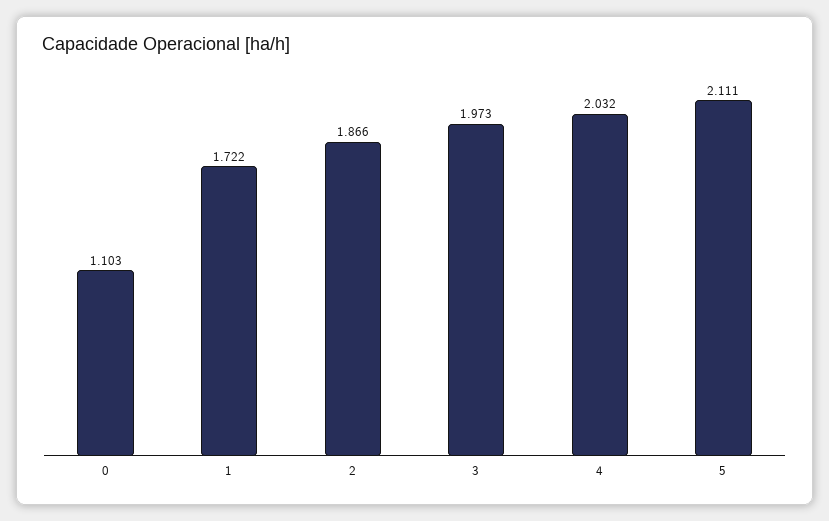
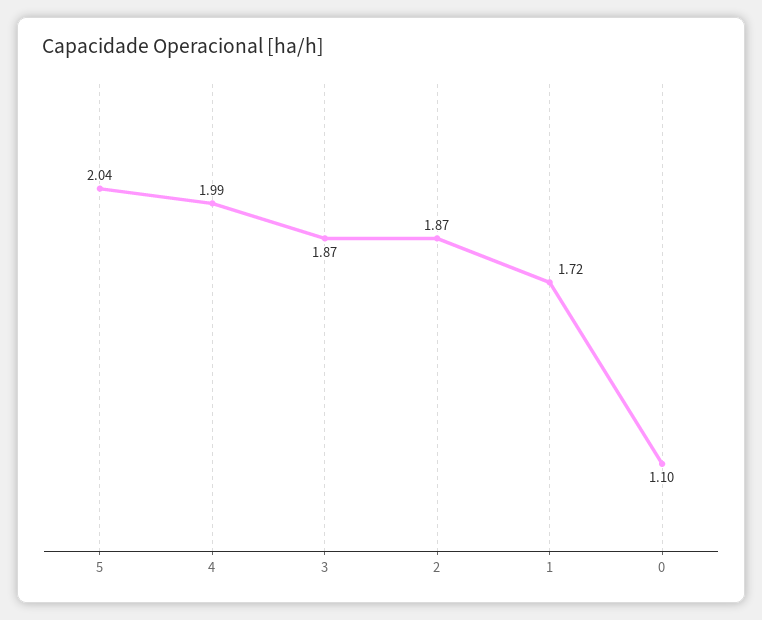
3: 1.973 -> 1.87
4: 2.032 -> 1.99
5: 2.111 -> 2.04

